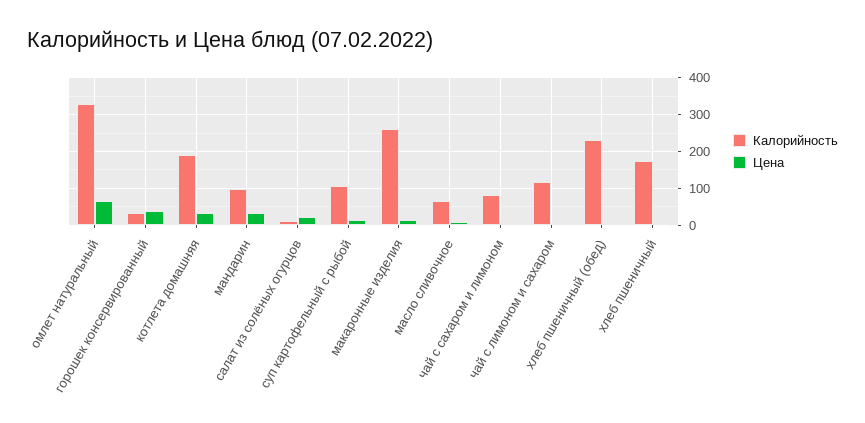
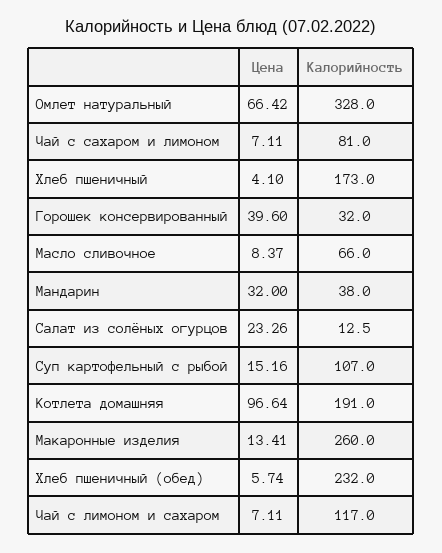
Цена, котлета домашняя: 40 -> 96.64
Калорийность, мандарин: 100 -> 38

